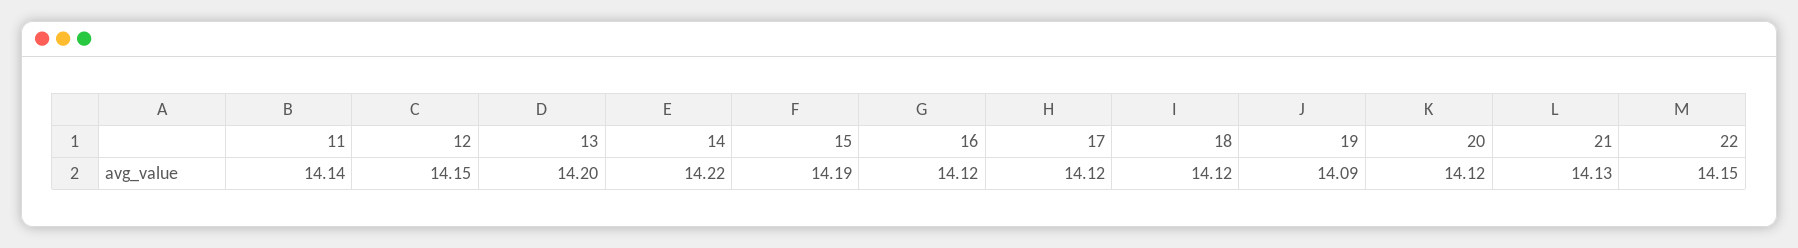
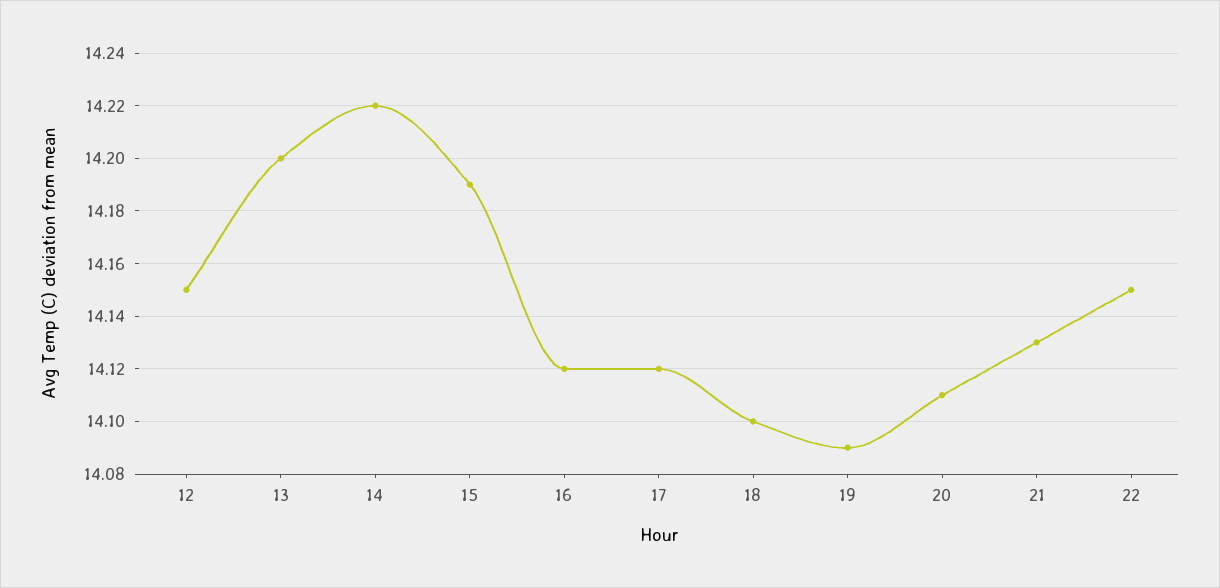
11: 14.14 -> none
18: 14.12 -> 14.1
20: 14.12 -> 14.11

